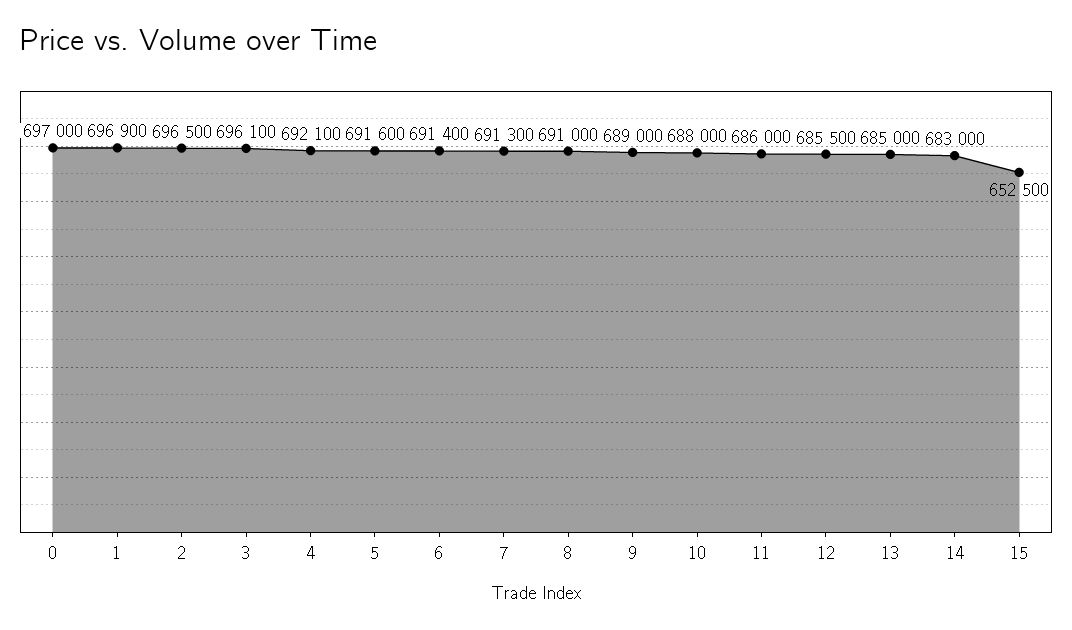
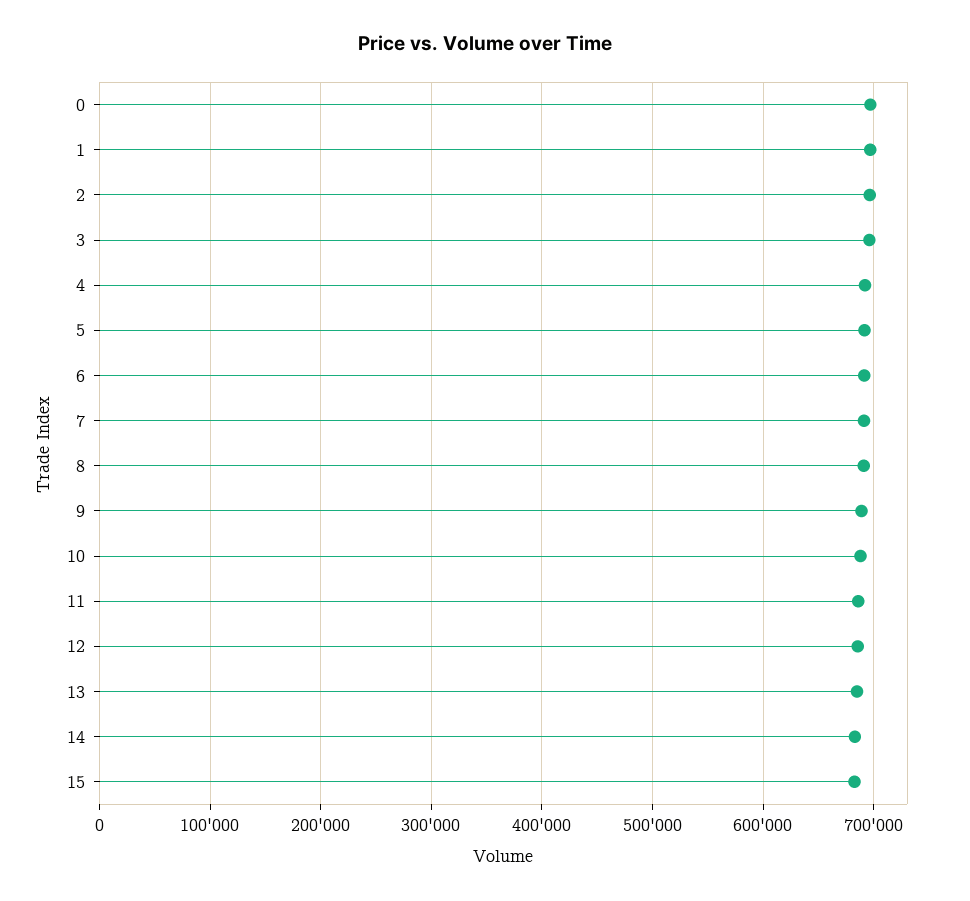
15: 652500 -> 680000

